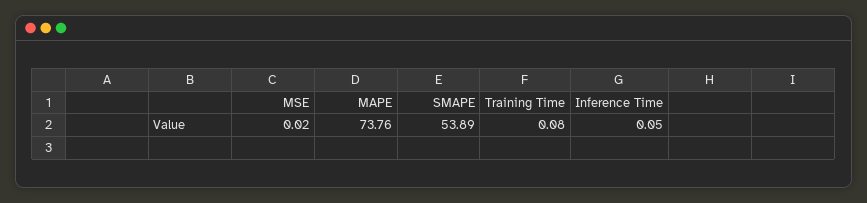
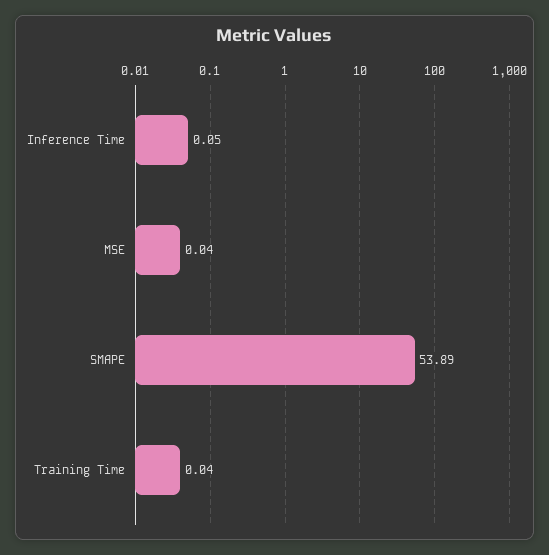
MSE: 0.02 -> 0.04
MAPE: 73.76 -> none
Training Time: 0.08 -> 0.04

